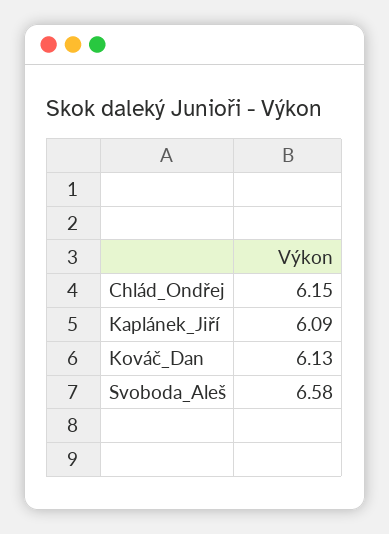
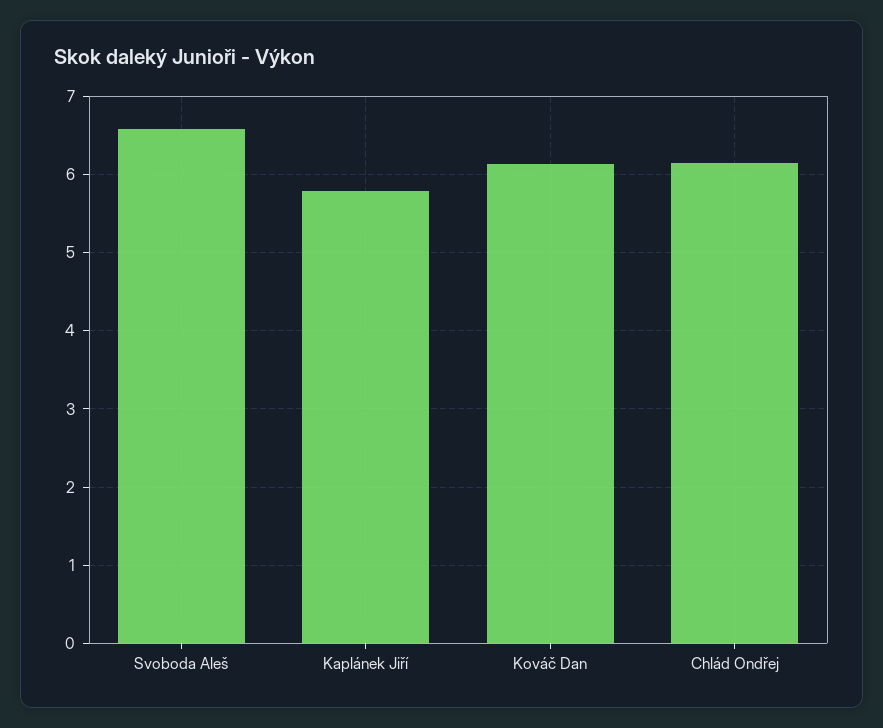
Kaplánek_Jiří: 6.09 -> 5.8

